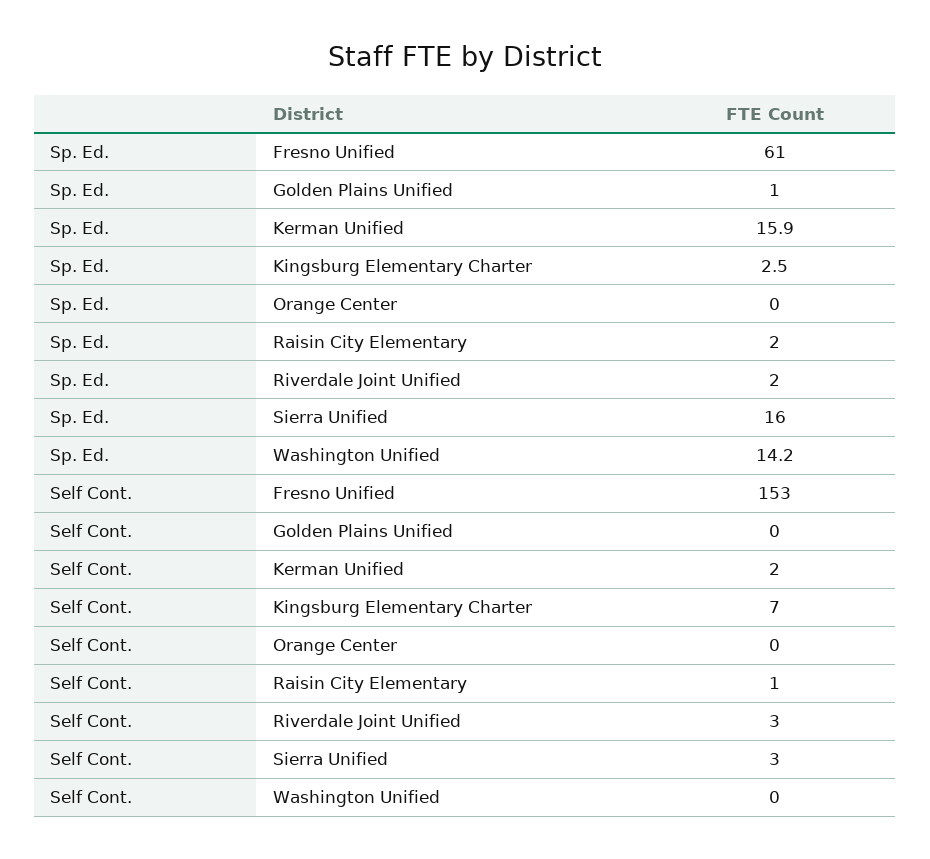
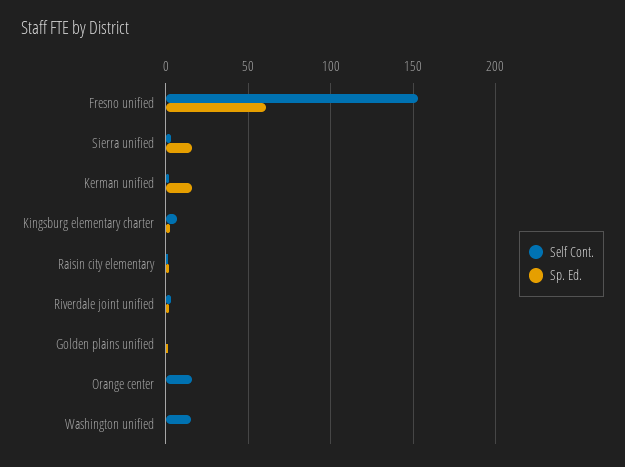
Sp. Ed., Washington Unified: 14.2 -> 0
Self Cont., Orange Center: 0 -> 15
Self Cont., Washington Unified: 0 -> 15

